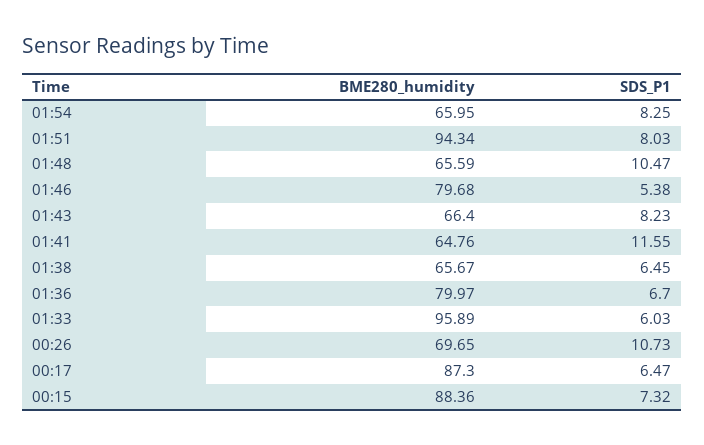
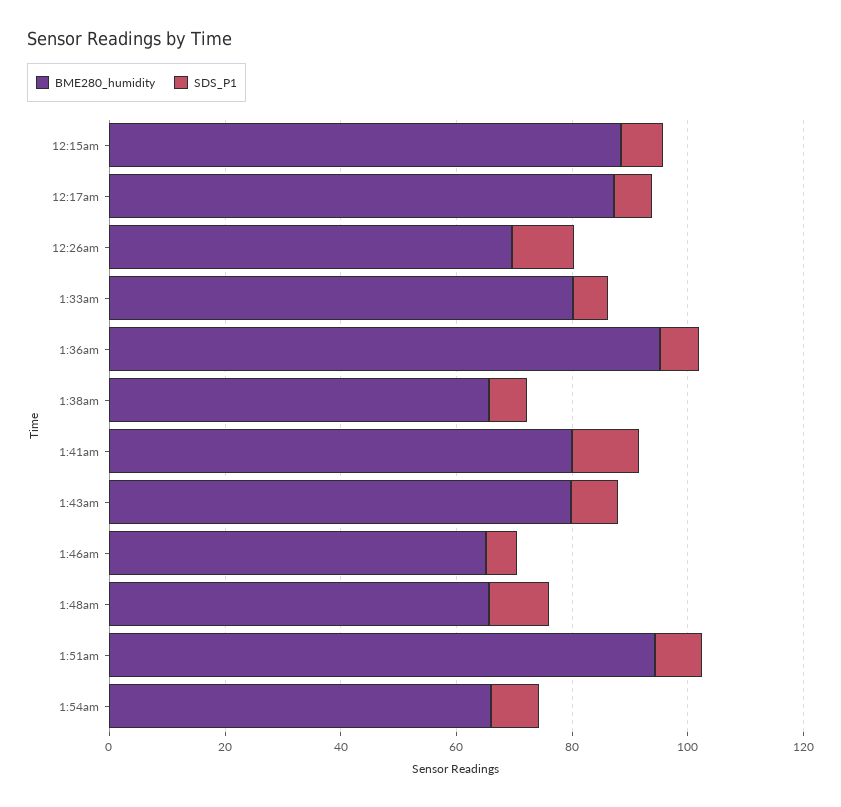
BME280_humidity, 01:46: 79.68 -> 65
BME280_humidity, 01:43: 66.4 -> 80
BME280_humidity, 01:41: 64.76 -> 80
BME280_humidity, 01:36: 79.97 -> 95
BME280_humidity, 01:33: 95.89 -> 80

